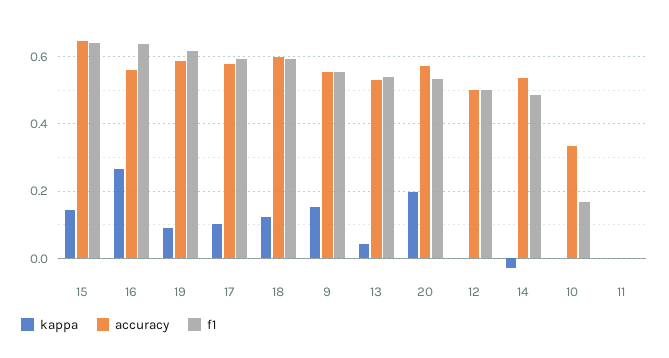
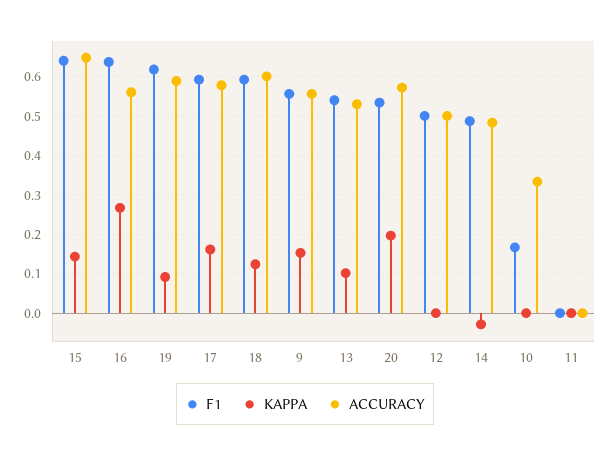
kappa, 17: 0.1 -> 0.16
kappa, 13: 0.04 -> 0.1
accuracy, 14: 0.54 -> 0.48

